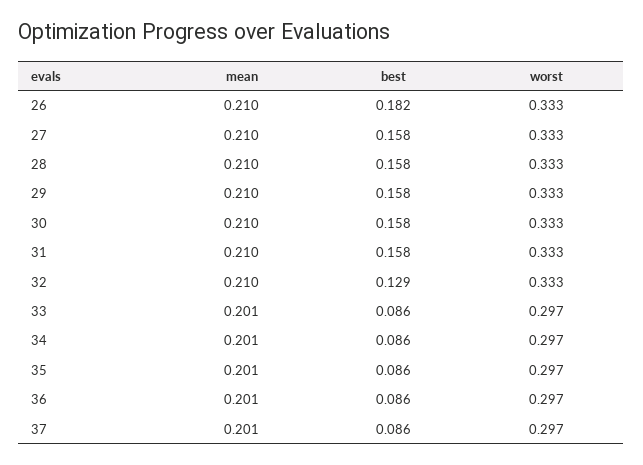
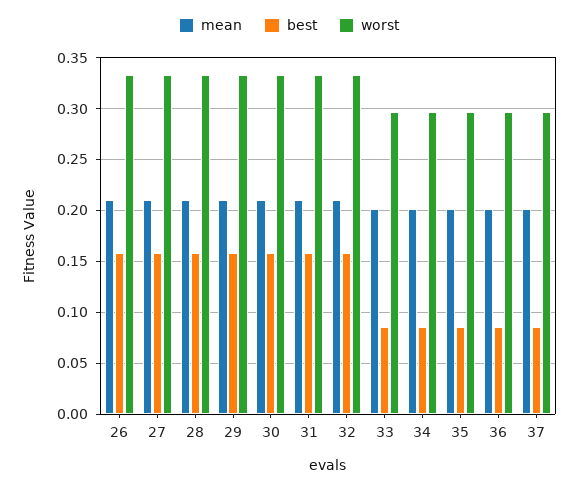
best, 26: 0.182 -> 0.16
best, 32: 0.129 -> 0.16

